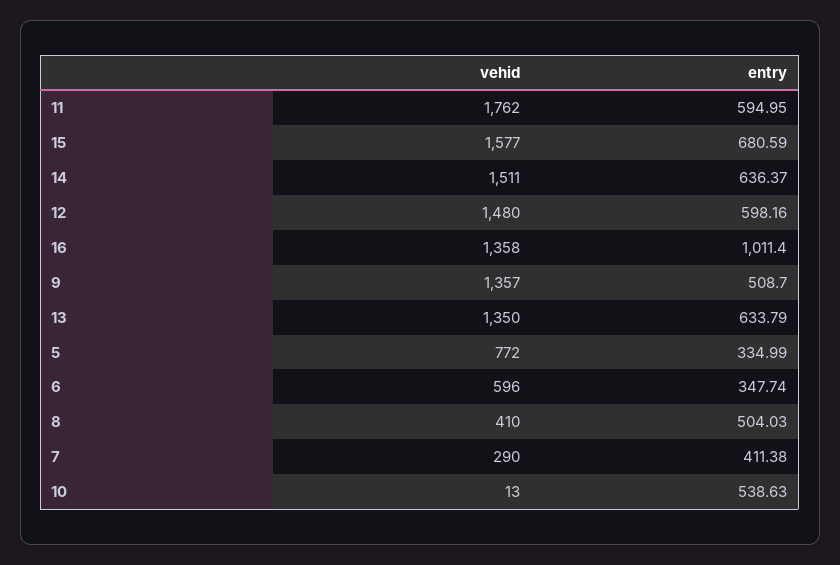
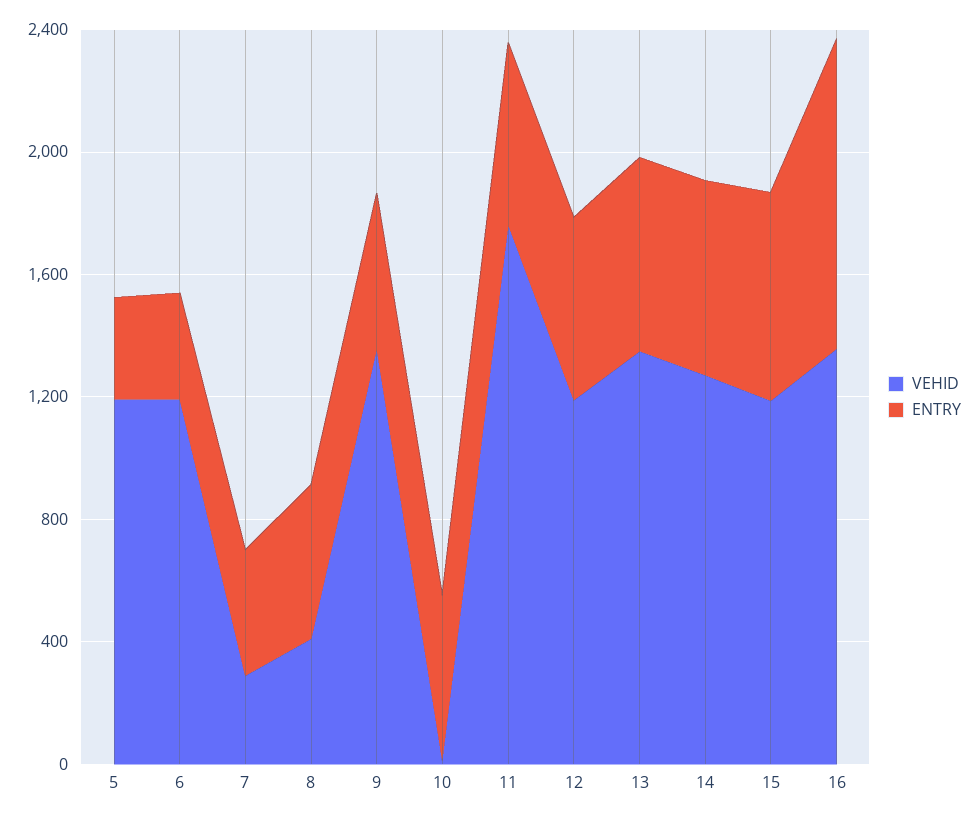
vehid, 15: 1577 -> 1200
vehid, 14: 1511 -> 1300
vehid, 12: 1480 -> 1200
vehid, 5: 772 -> 1200
vehid, 6: 596 -> 1200

